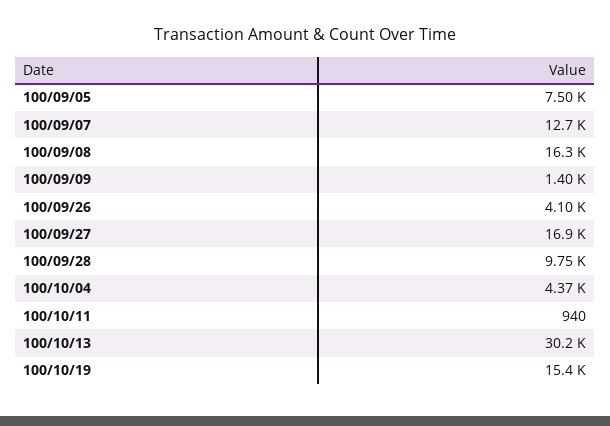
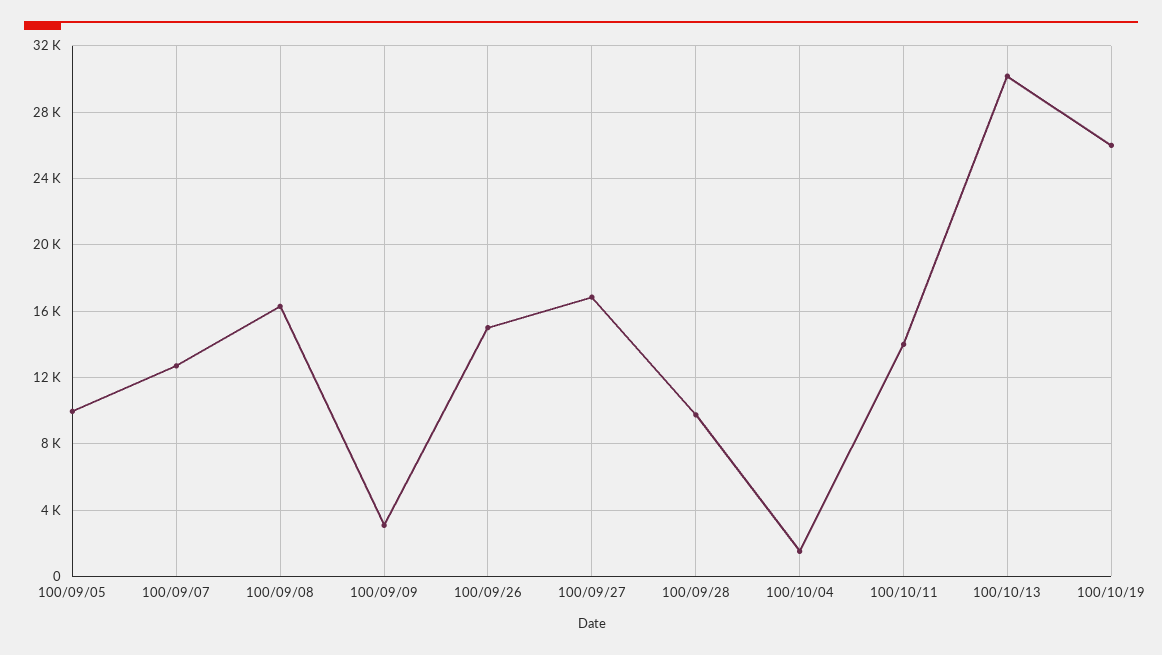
100/09/05: 7500 -> 10000
100/09/09: 1400 -> 3000
100/09/26: 4100 -> 15000
100/10/04: 4370 -> 1500
100/10/11: 940 -> 14000
100/10/19: 15400 -> 26000

